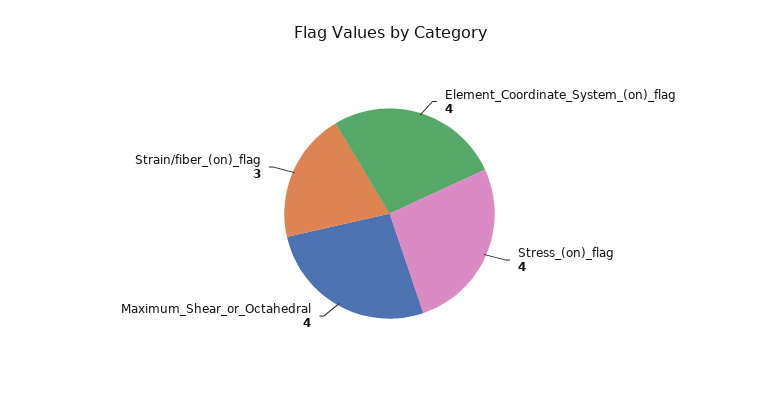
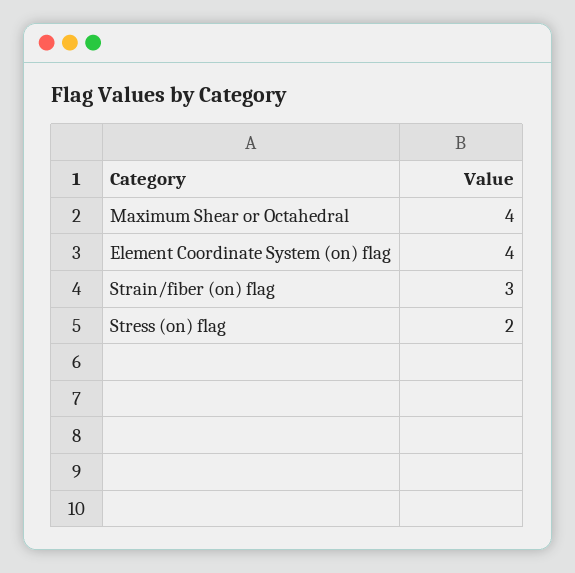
Stress_(on)_flag: 4 -> 2

